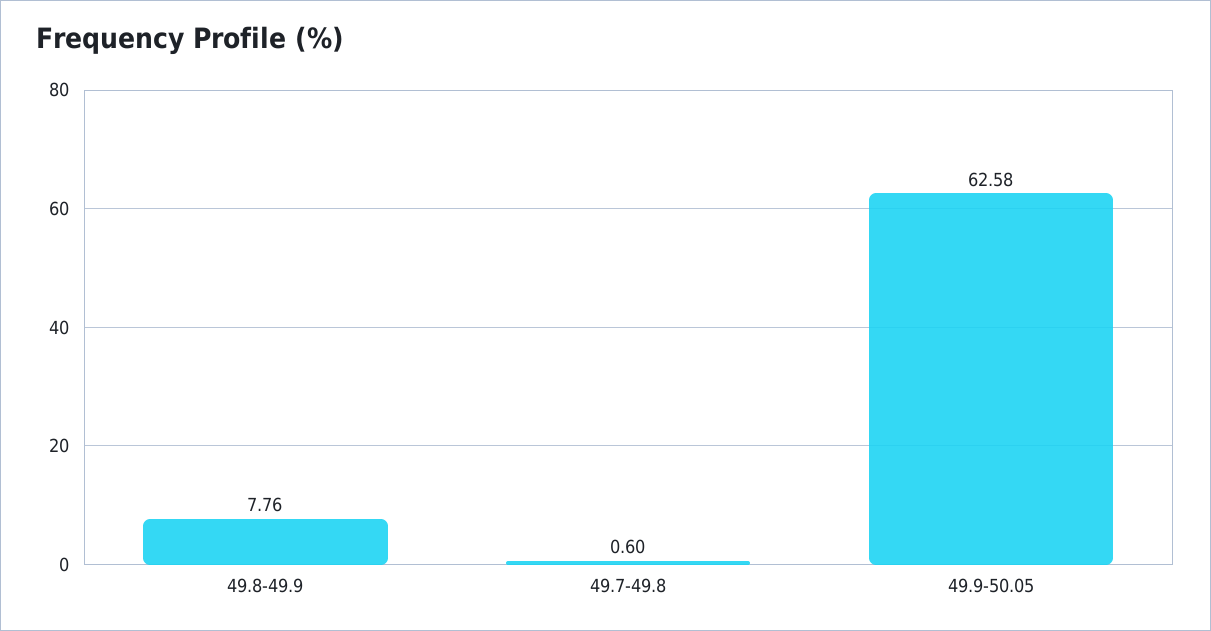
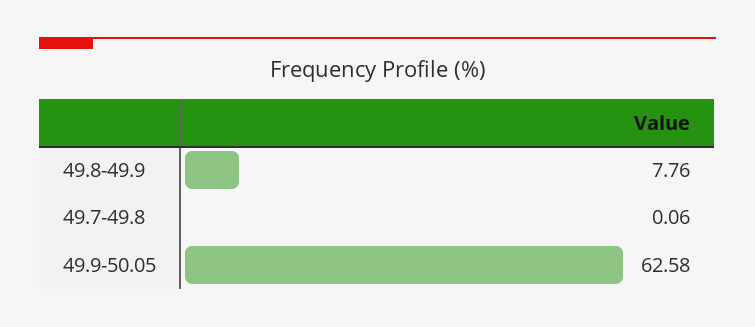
49.7-49.8: 0.6 -> 0.06

